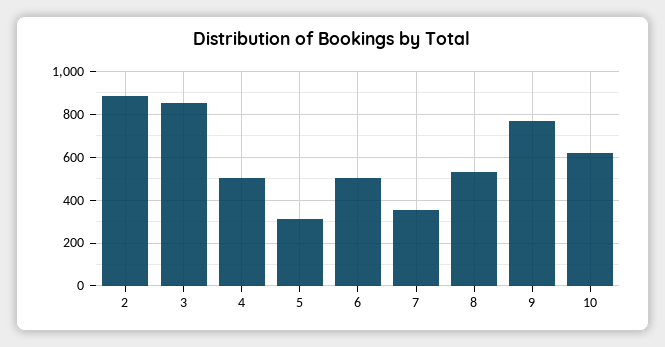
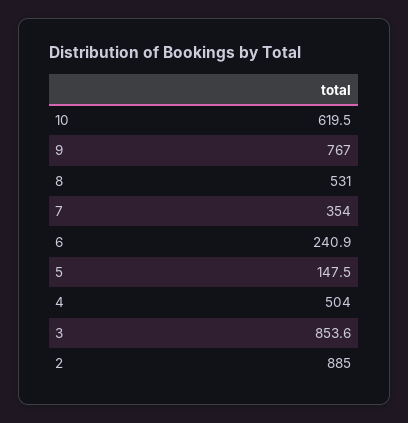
5: 300 -> 147.5
6: 500 -> 240.9

